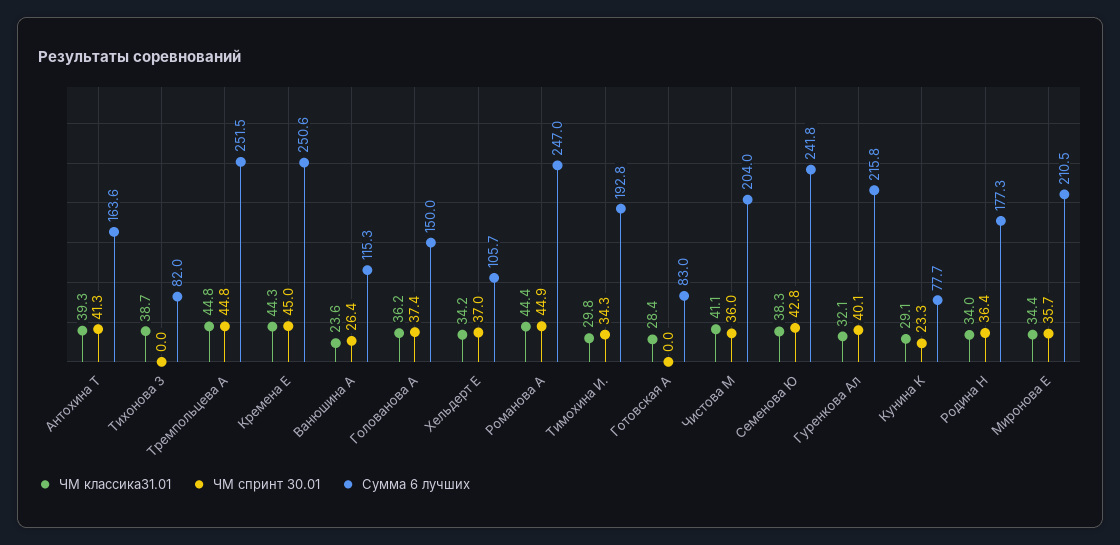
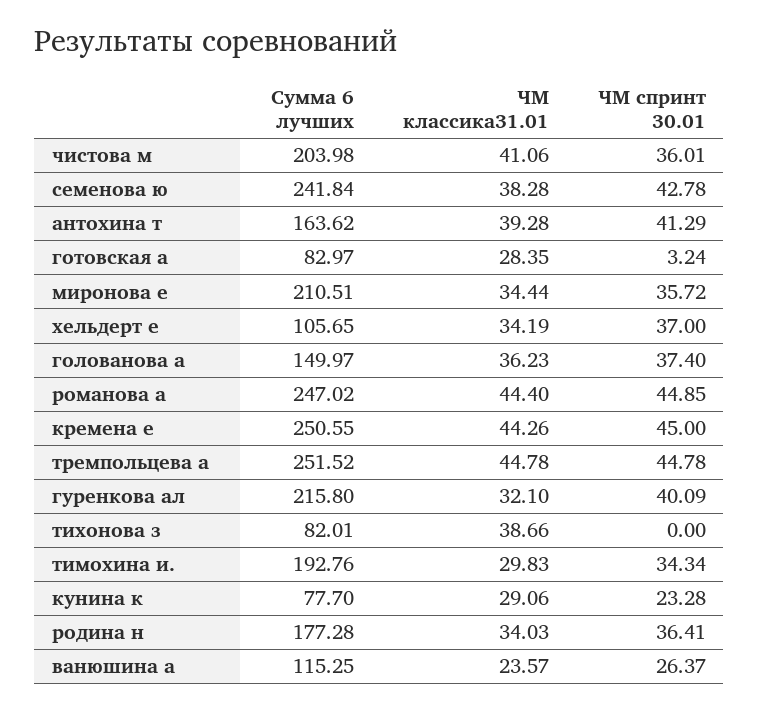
ЧМ спринт 30.01, Готовская А: 0 -> 3.24

